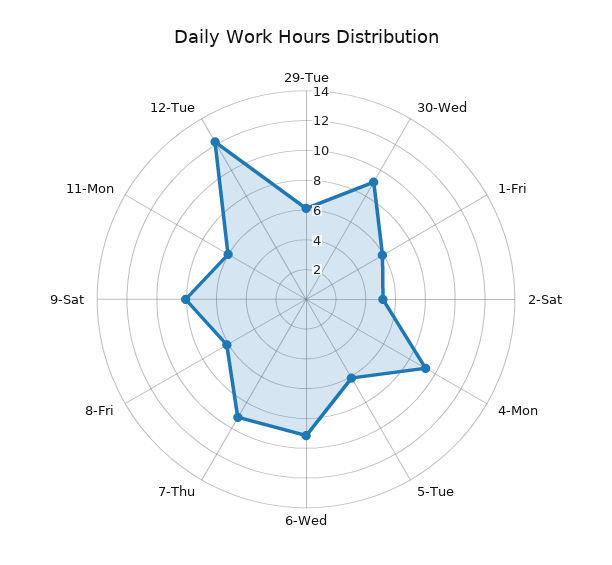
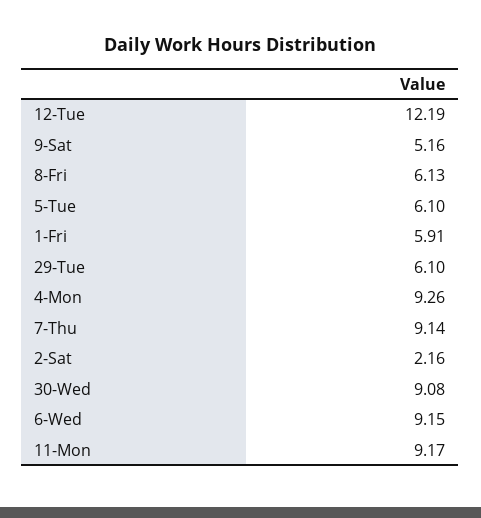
2-Sat: 5 -> 2.16
9-Sat: 8 -> 5.16
11-Mon: 6 -> 9.17

